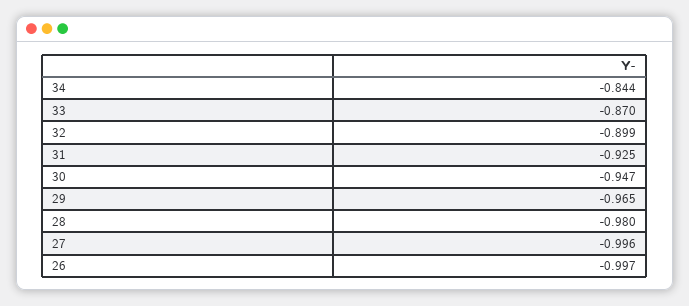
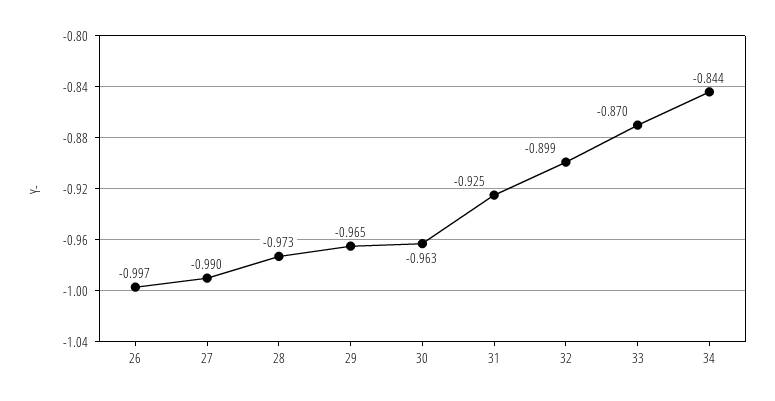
30: -0.947 -> -0.963
28: -0.98 -> -0.973
27: -0.996 -> -0.99

